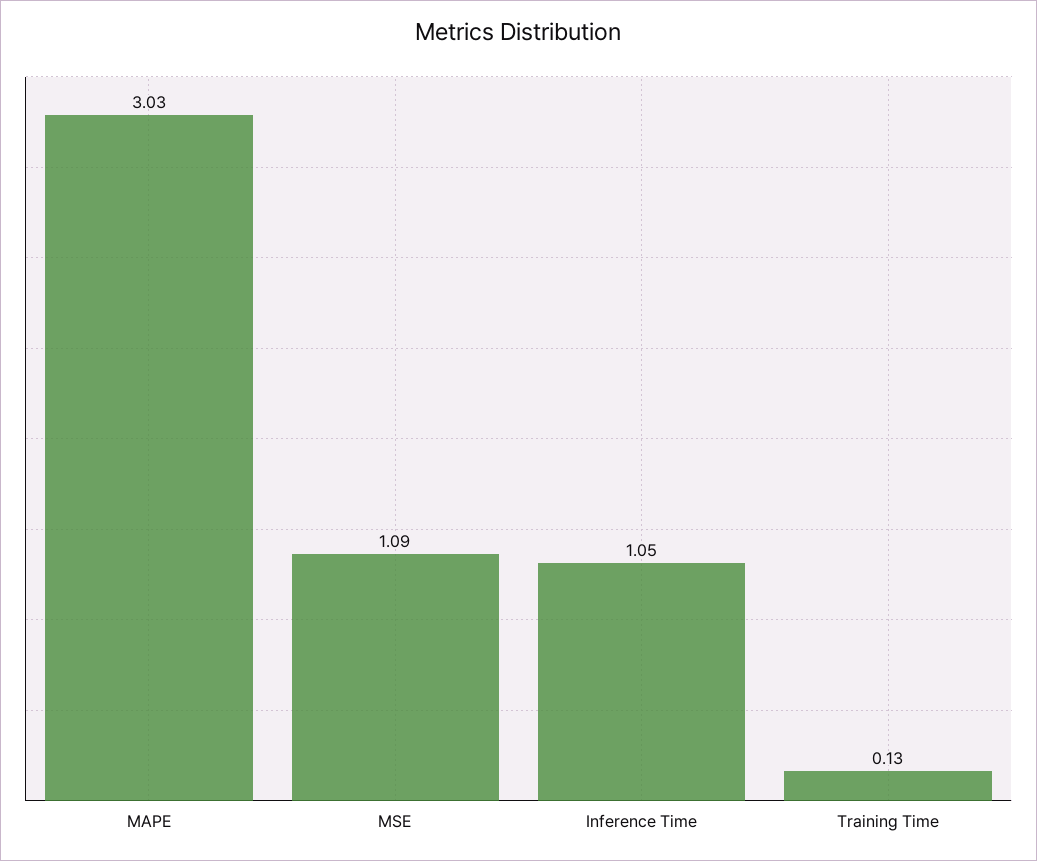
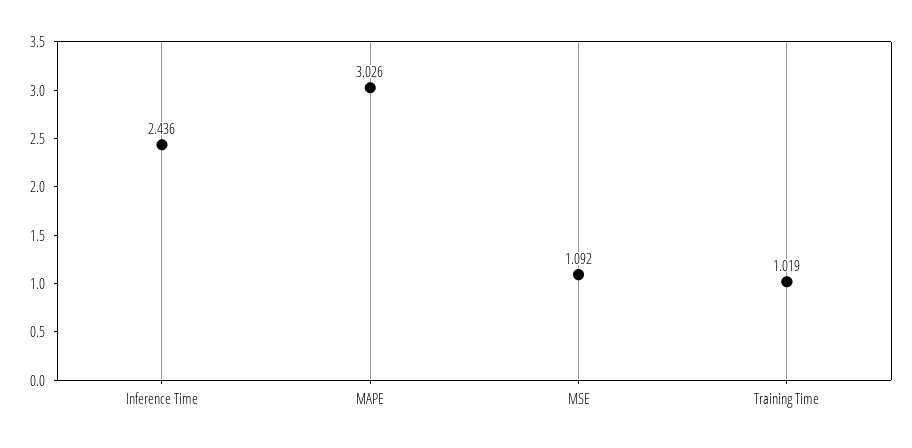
Inference Time: 1.05 -> 2.436
Training Time: 0.13 -> 1.019

